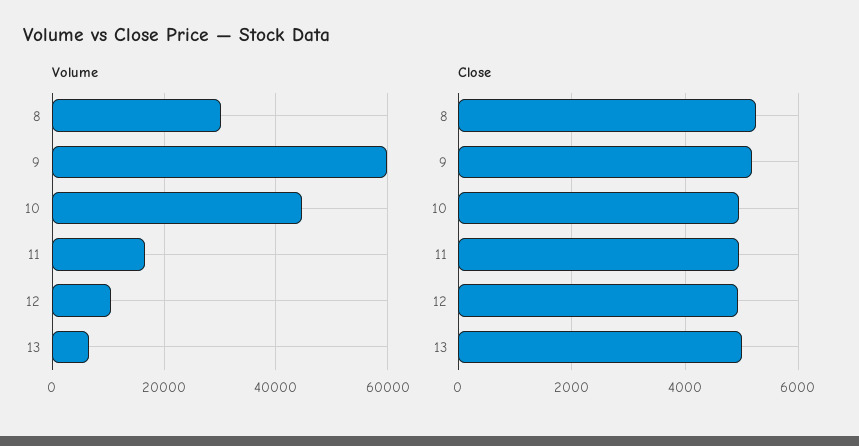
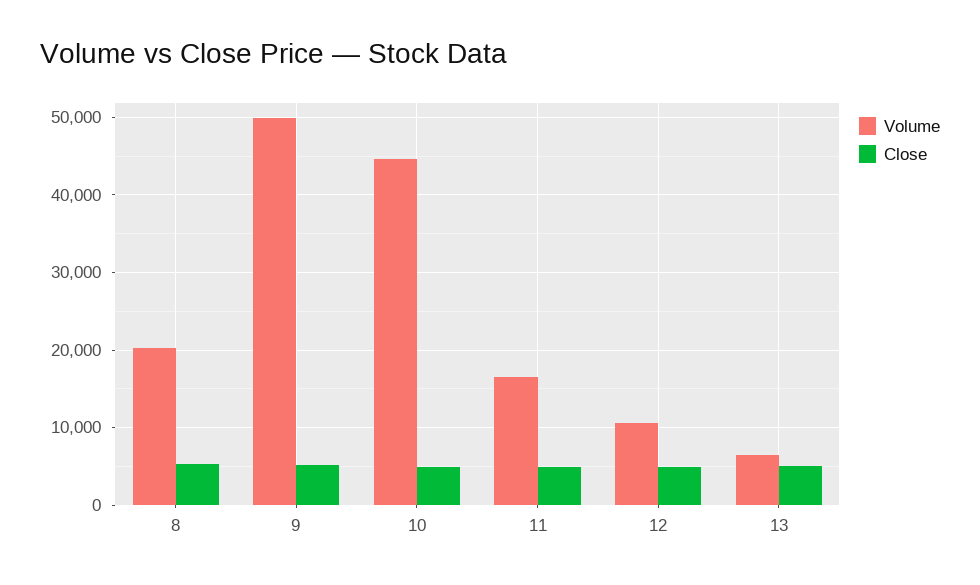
Volume, 8: 30000 -> 20000
Volume, 9: 60000 -> 50000

